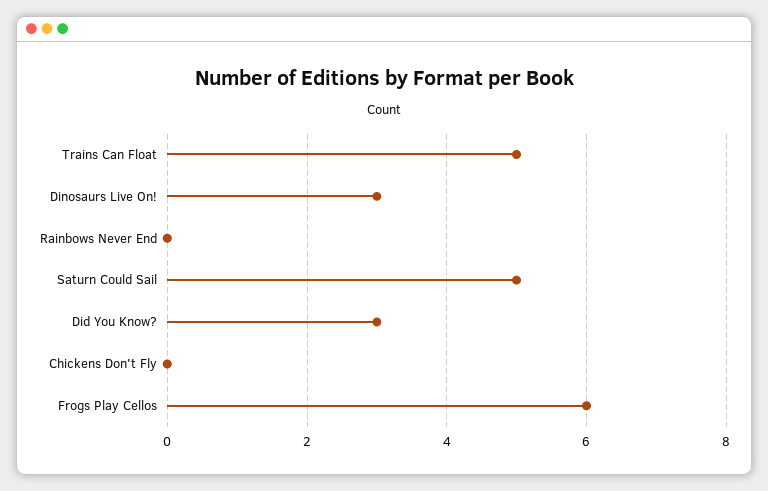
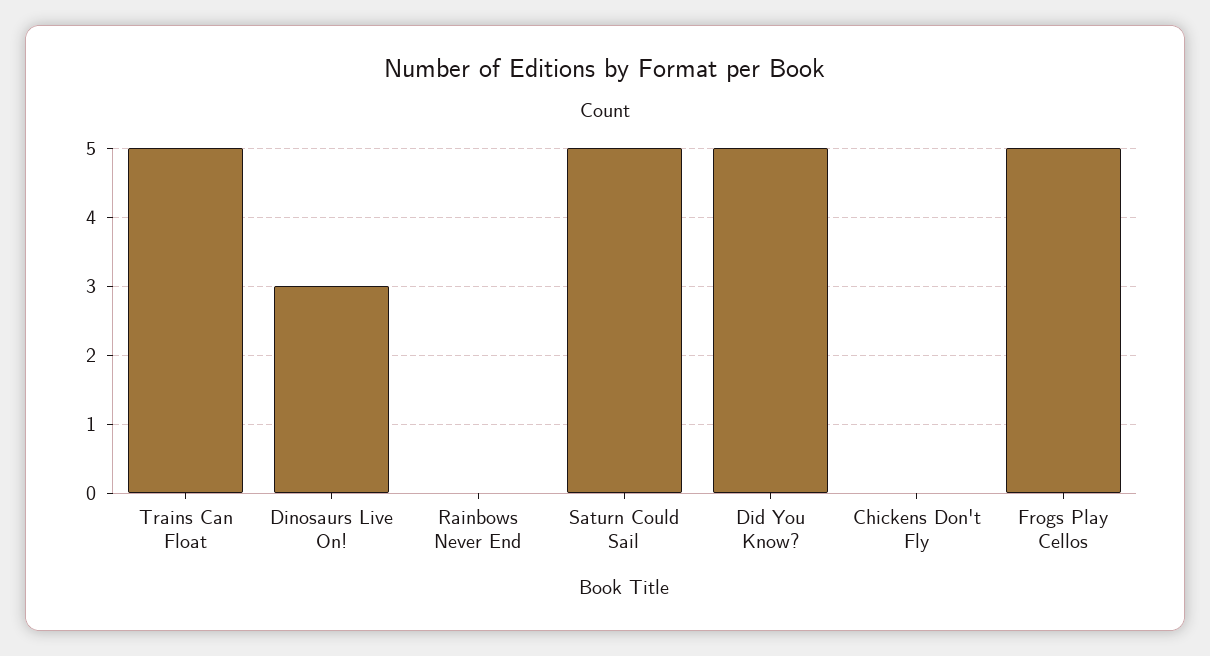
Did You Know?: 3 -> 5
Frogs Play Cellos: 6 -> 5

